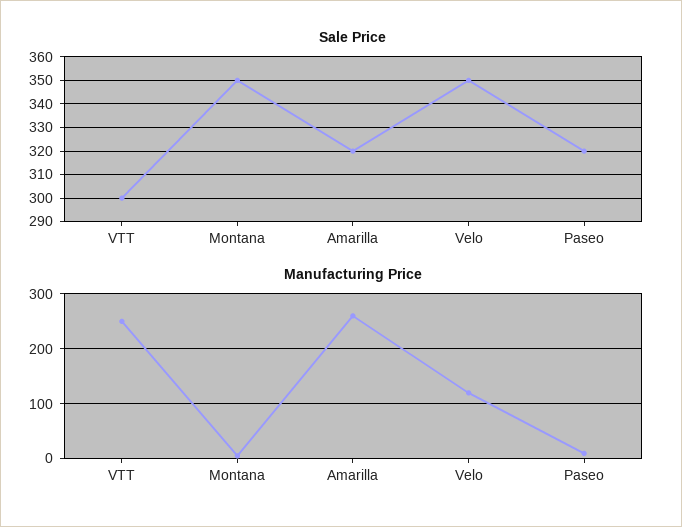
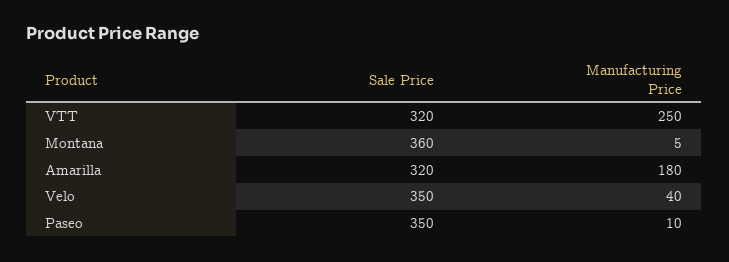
Sale Price, VTT: 300 -> 320
Sale Price, Montana: 350 -> 360
Sale Price, Paseo: 320 -> 350
Manufacturing Price, Amarilla: 260 -> 180
Manufacturing Price, Velo: 120 -> 40

